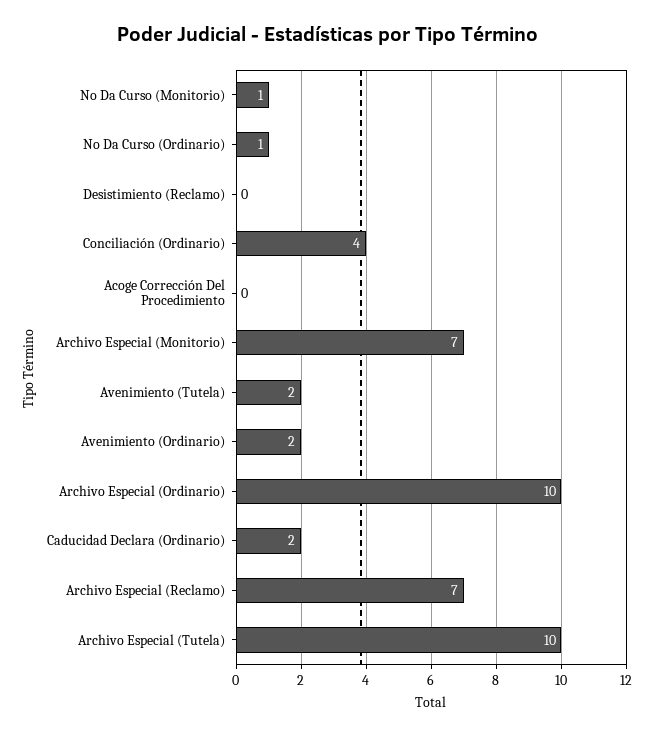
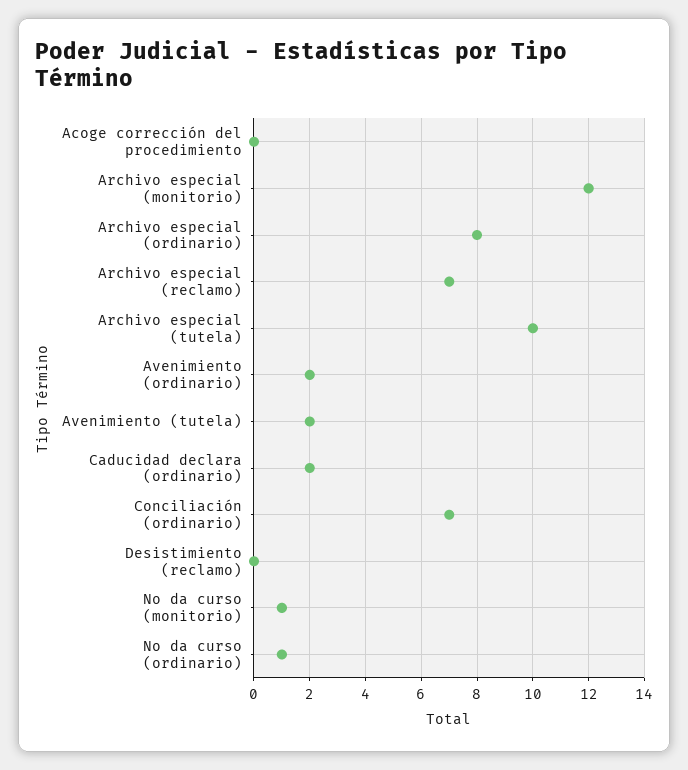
Conciliación (Ordinario): 4 -> 7
Archivo Especial (Monitorio): 7 -> 12
Archivo Especial (Ordinario): 10 -> 8

